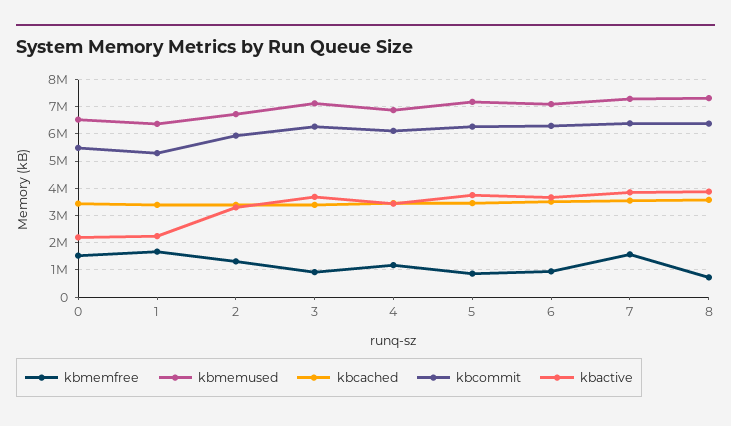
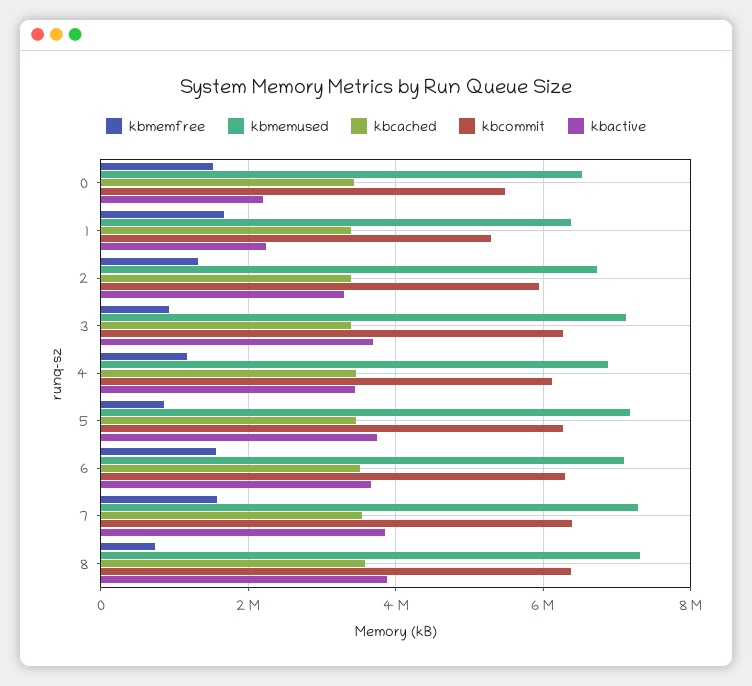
kbmemfree, 6: 1000000 -> 1600000

